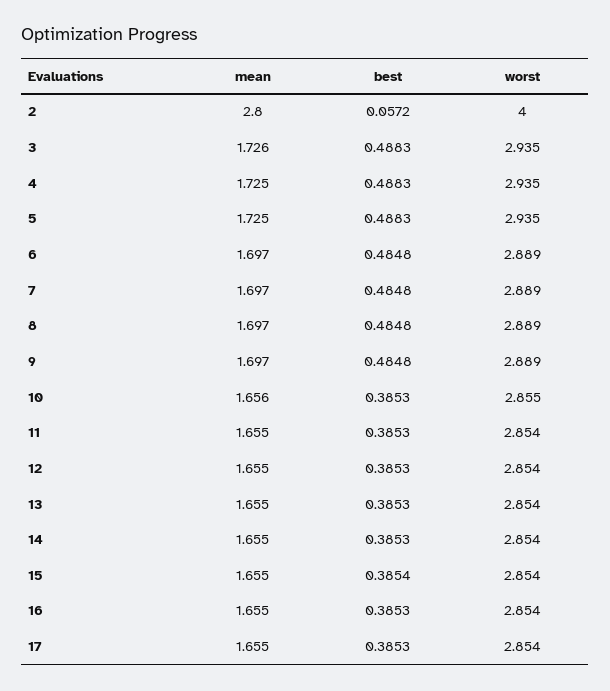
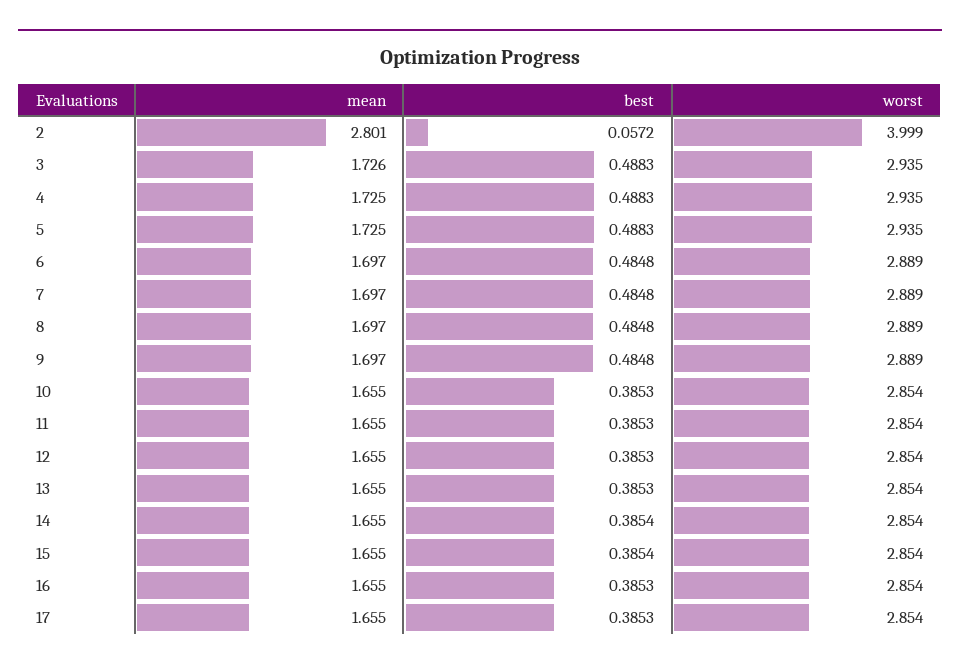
mean, 2: 2.8 -> 2.801
worst, 2: 4 -> 3.999
mean, 10: 1.656 -> 1.655
worst, 10: 2.855 -> 2.854
best, 14: 0.3853 -> 0.3854

